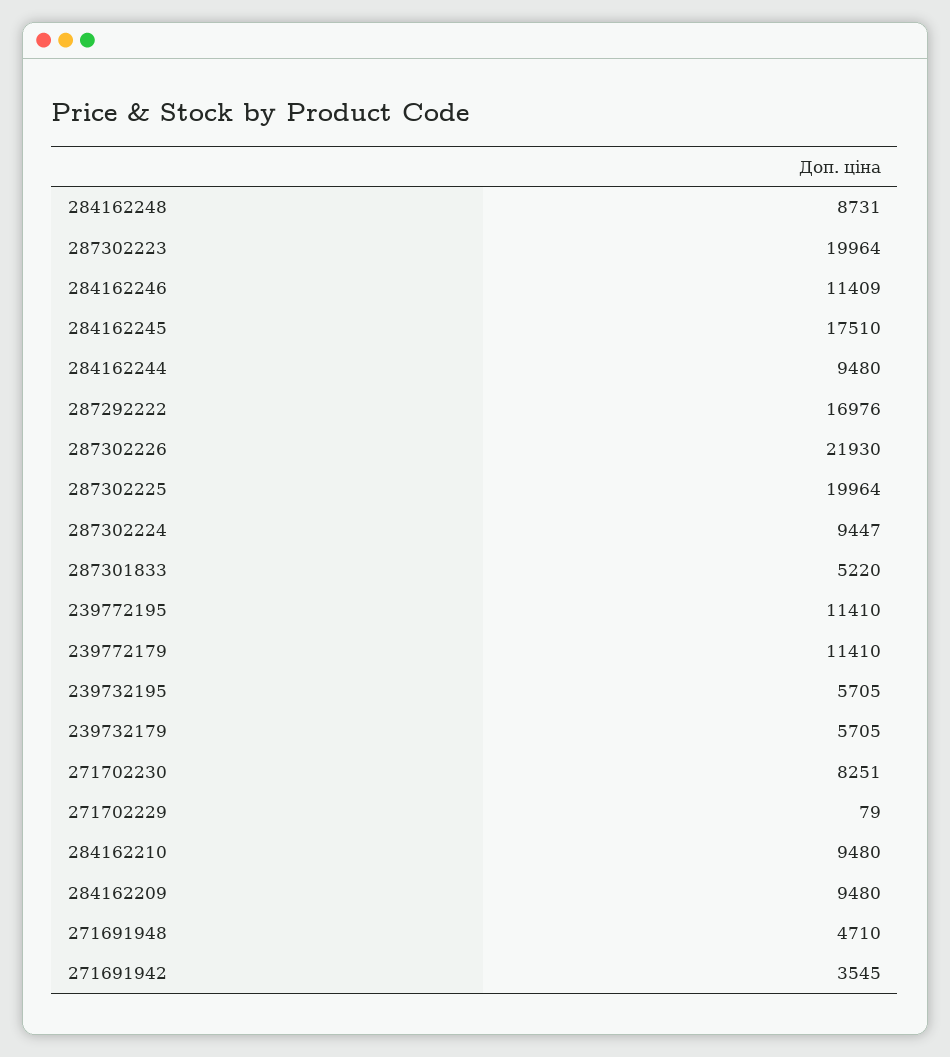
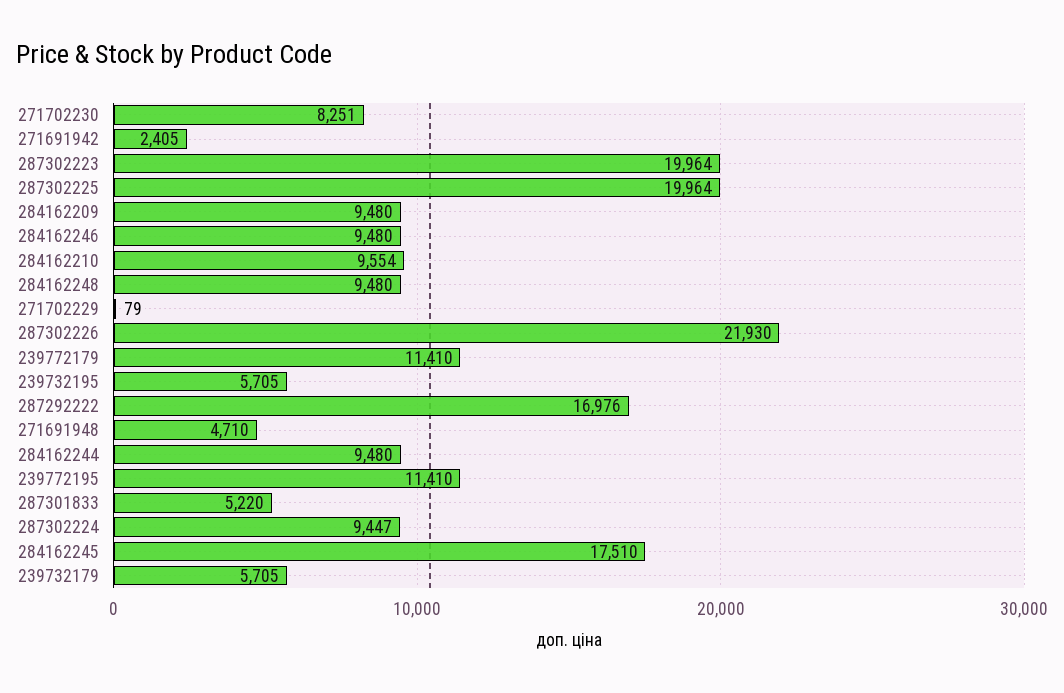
284162248: 8731 -> 9480
284162246: 11409 -> 9480
284162210: 9480 -> 9554
271691942: 3545 -> 2405

